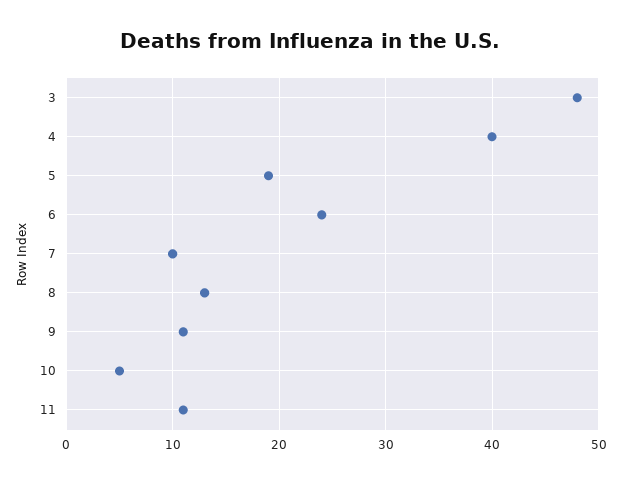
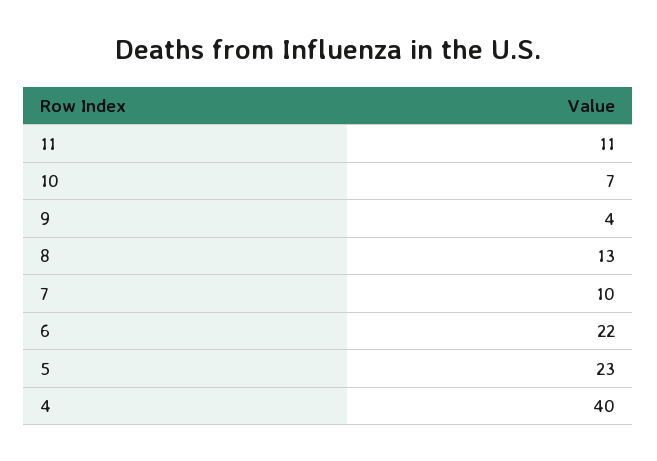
3: 48 -> none
5: 19 -> 23
6: 24 -> 22
9: 11 -> 4
10: 5 -> 7

